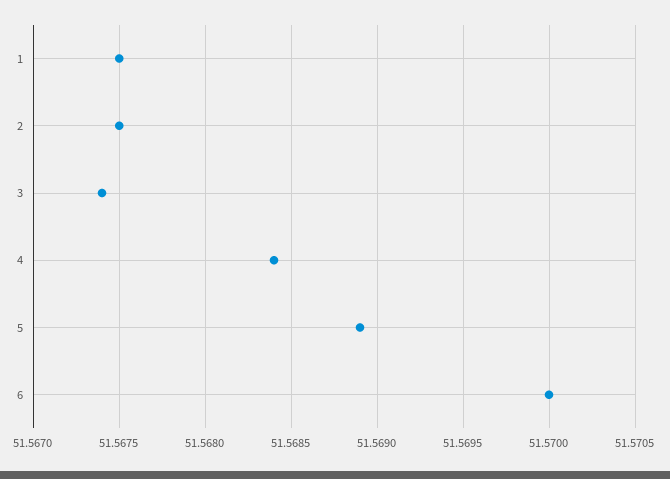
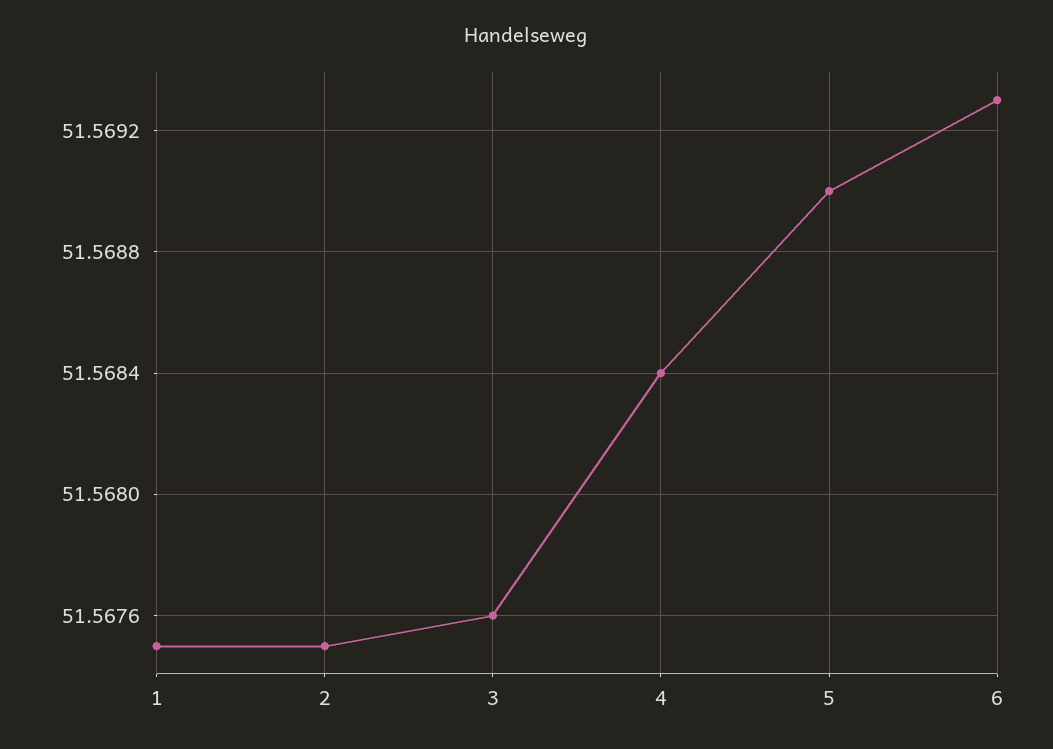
3: 51.5674 -> 51.5676
5: 51.5689 -> 51.569
6: 51.57 -> 51.5693

